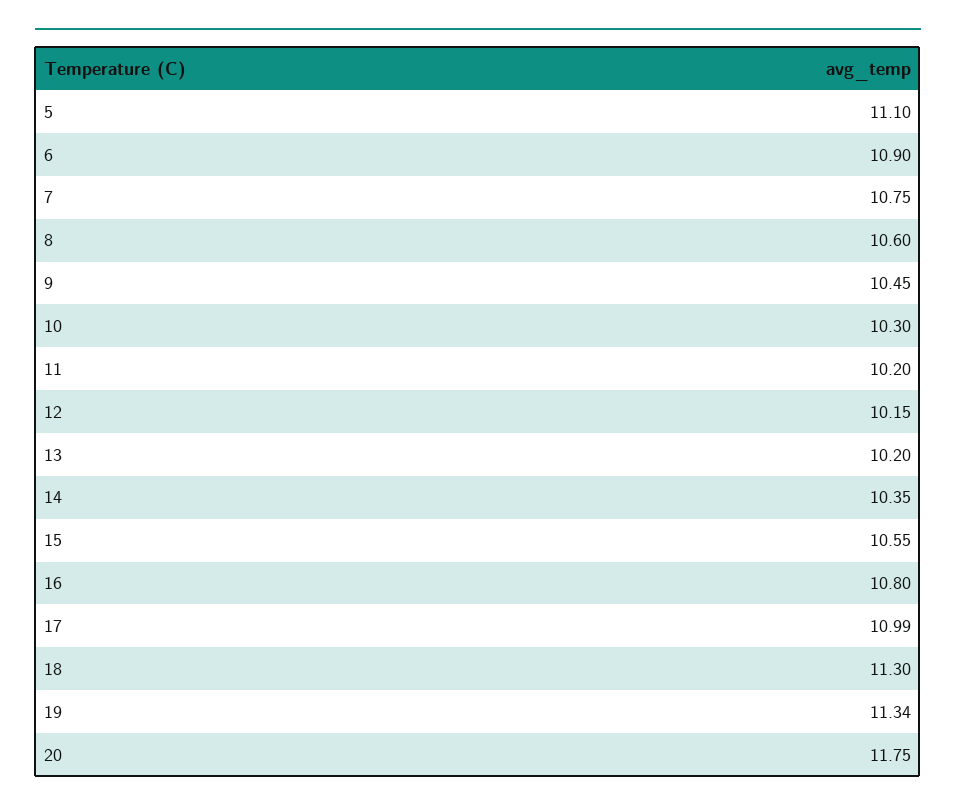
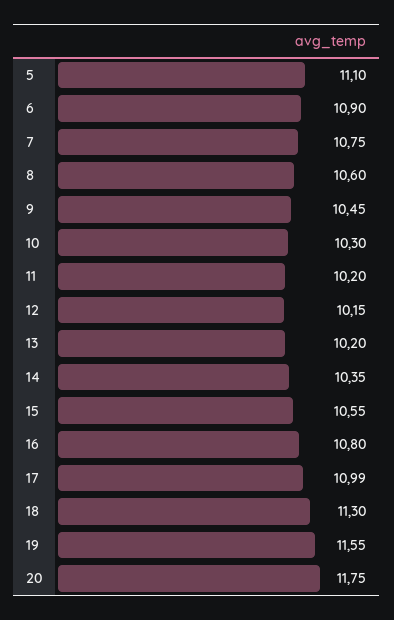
19: 11.34 -> 11.55

